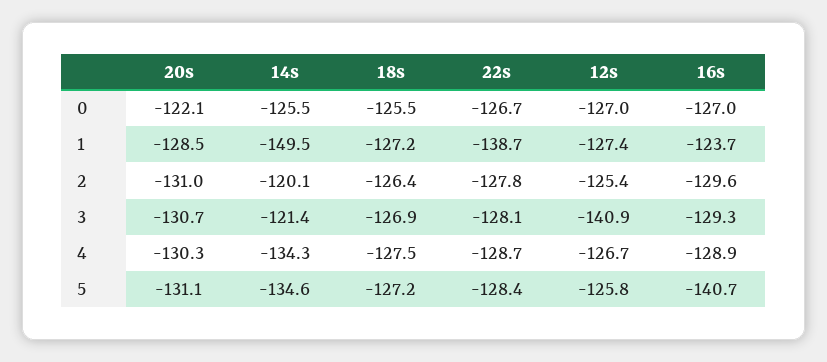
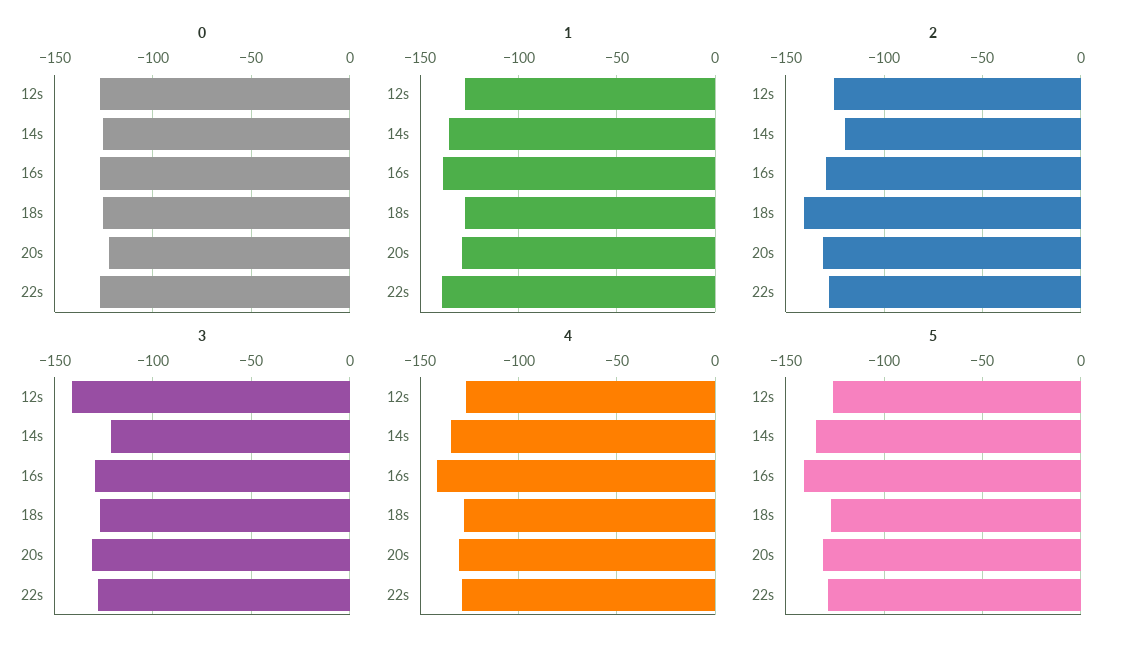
1, 14s: -149.5 -> -135
1, 16s: -123.7 -> -140
2, 18s: -126.4 -> -140
4, 16s: -128.9 -> -140

